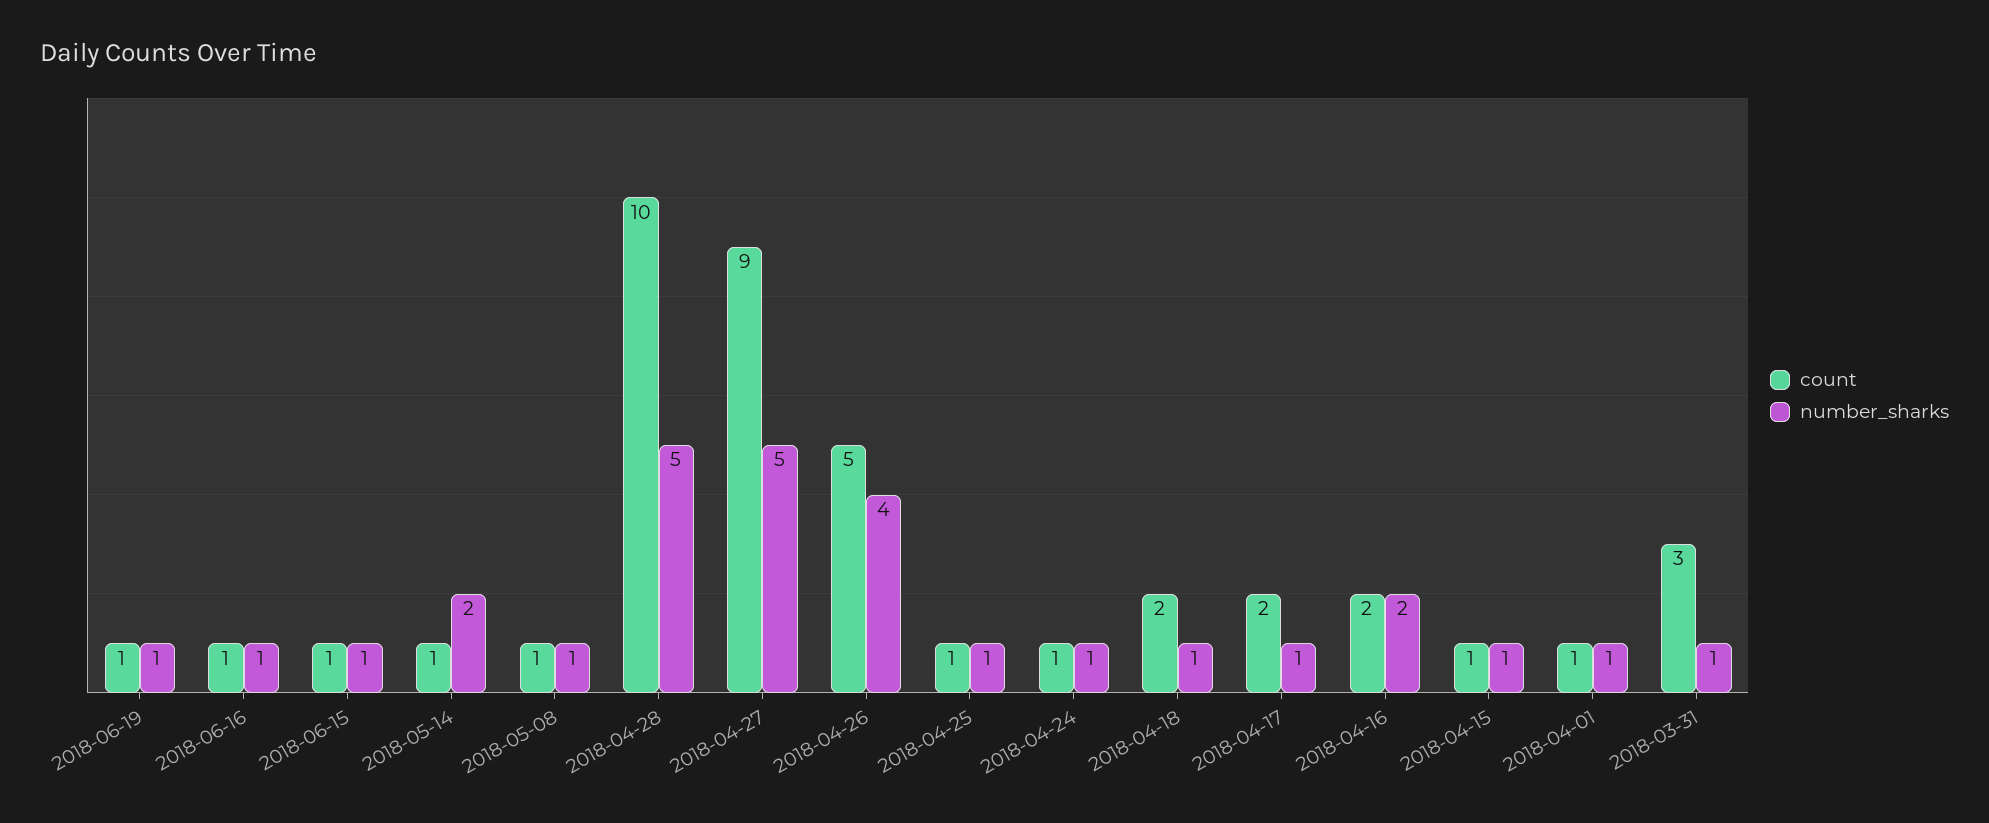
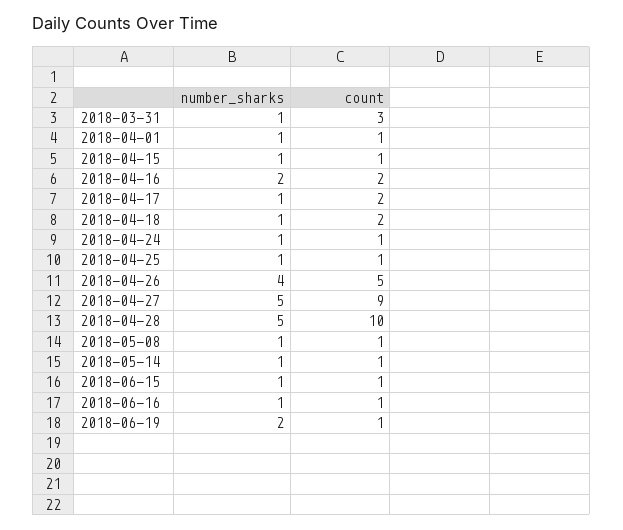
number_sharks, 2018-06-19: 1 -> 2
number_sharks, 2018-05-14: 2 -> 1

